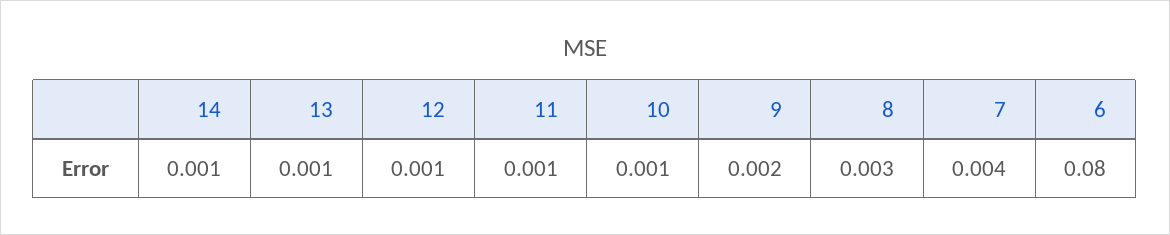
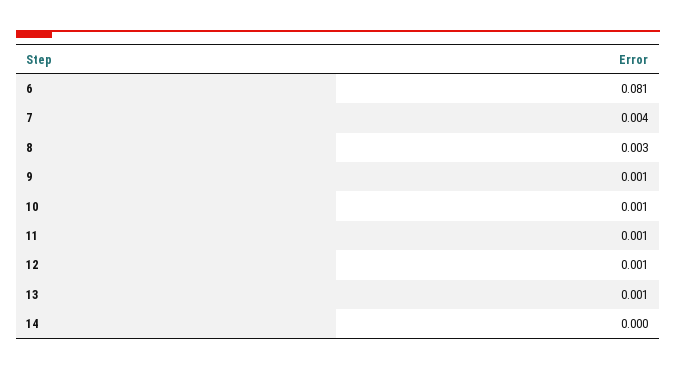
14: 0.001 -> 0
9: 0.002 -> 0.001
6: 0.08 -> 0.081

